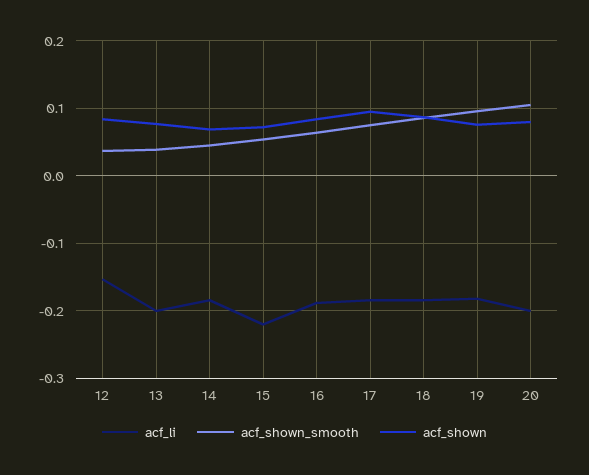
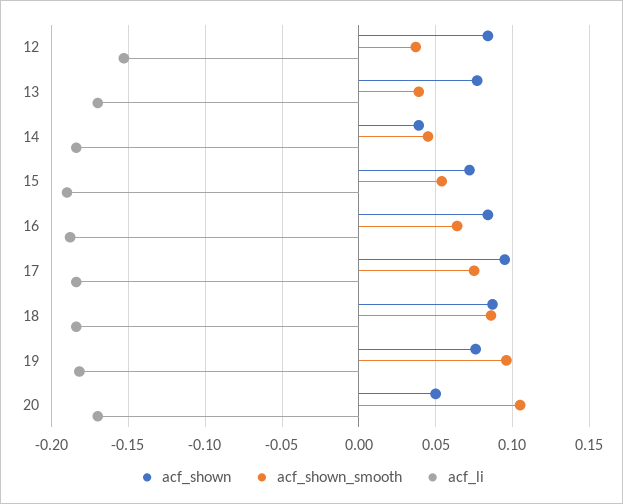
acf_li, 13: -0.2 -> -0.17
acf_shown, 14: 0.07 -> 0.04
acf_li, 15: -0.22 -> -0.19
acf_li, 20: -0.2 -> -0.17
acf_shown, 20: 0.08 -> 0.05

